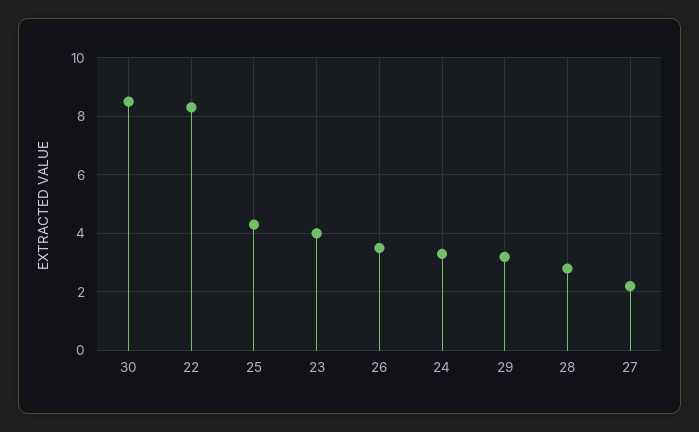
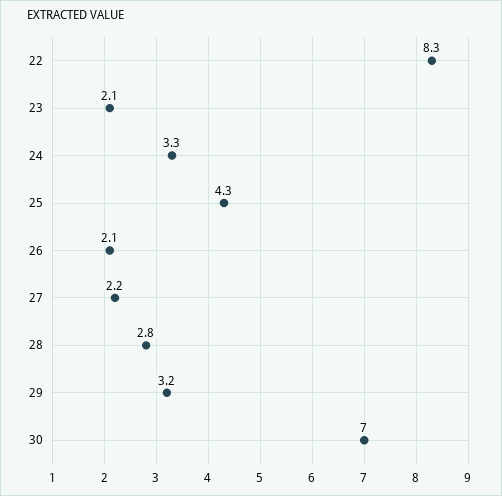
30: 8.5 -> 7
23: 4 -> 2.1
26: 3.5 -> 2.1

